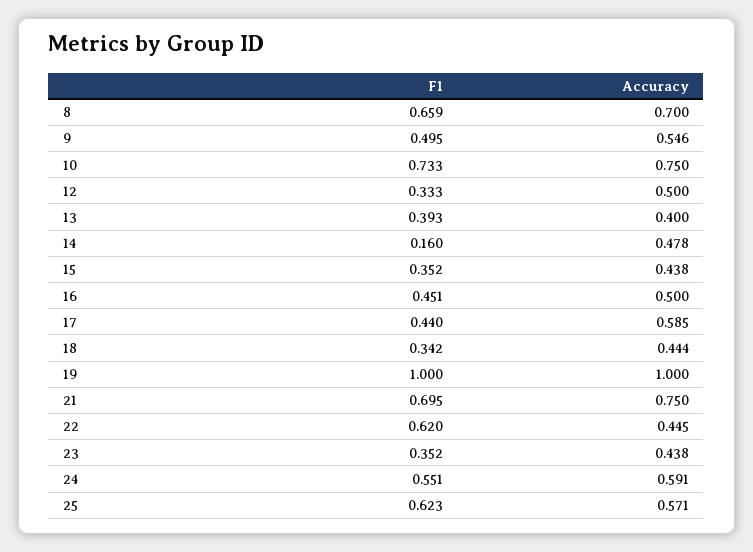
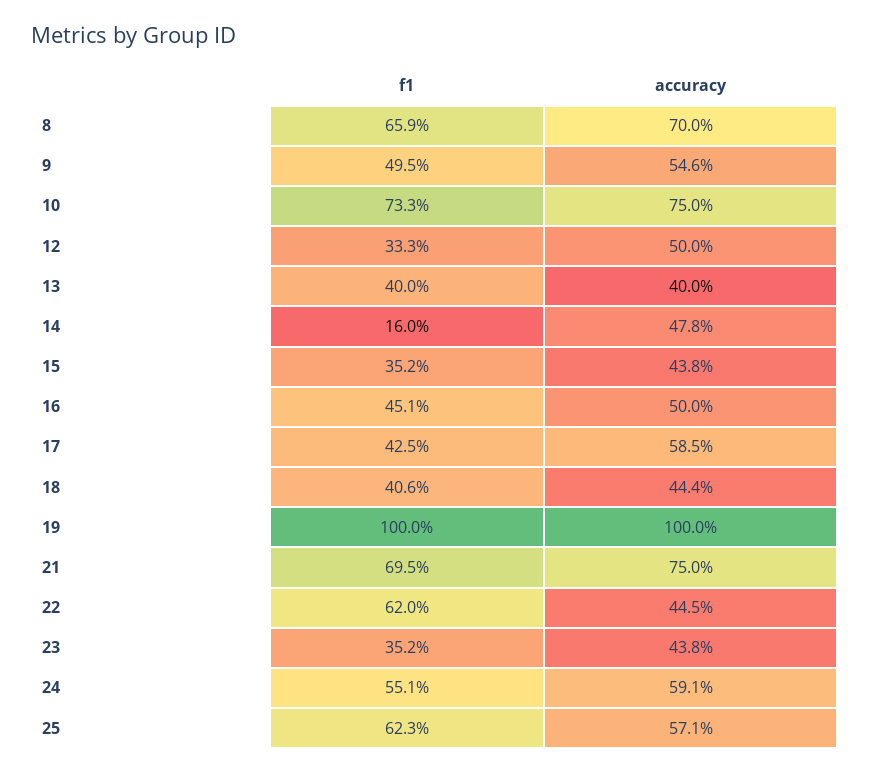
F1, 13: 0.393 -> 0.4
F1, 17: 0.44 -> 0.425
F1, 18: 0.342 -> 0.406

